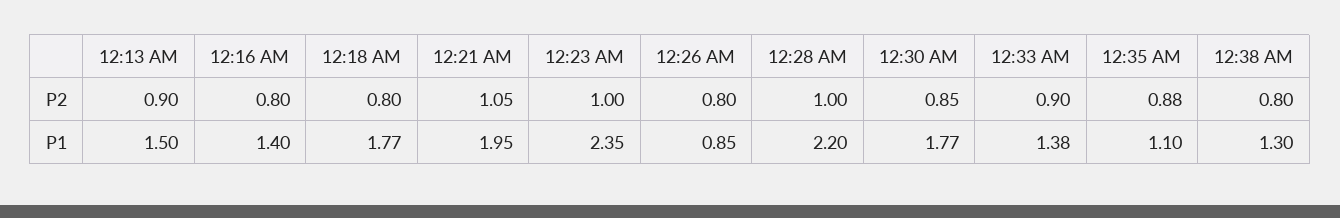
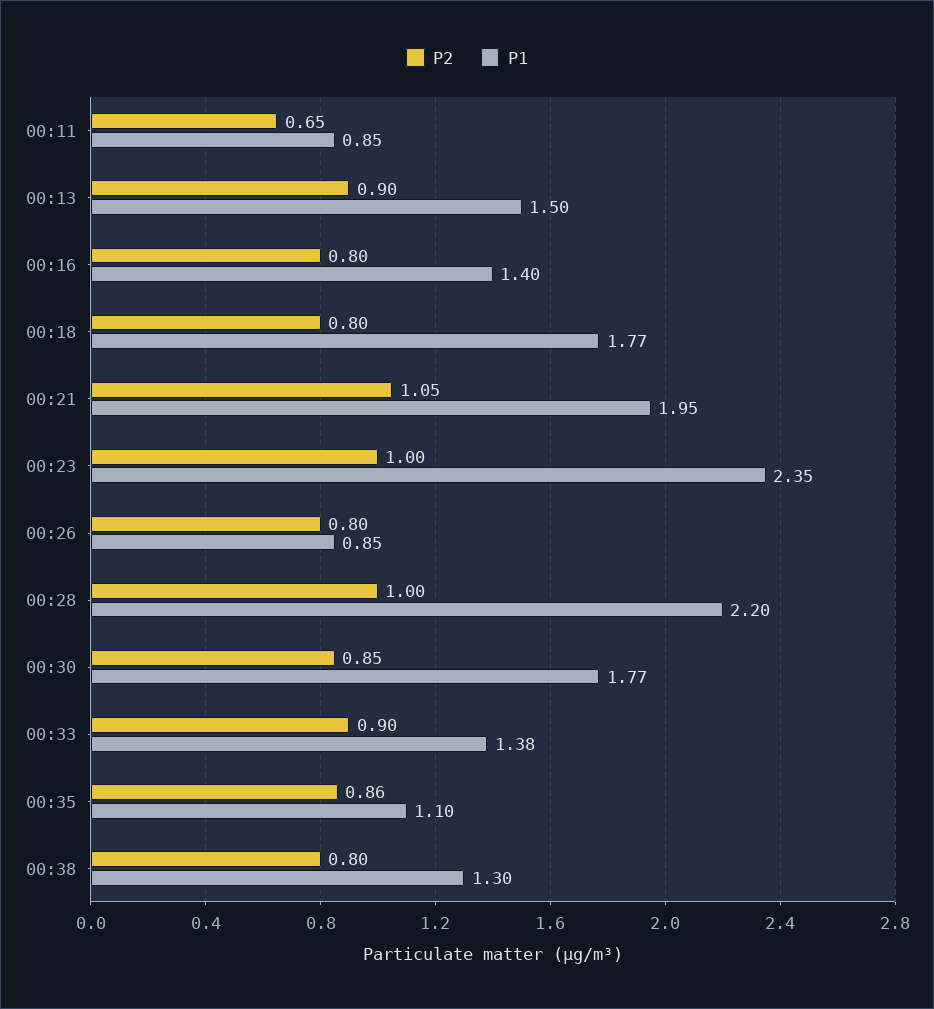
P2, 12:35 AM: 0.88 -> 0.86
P2, 00:11: none -> 0.65
P1, 00:11: none -> 0.85

